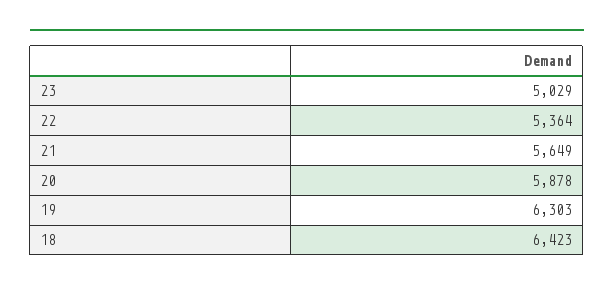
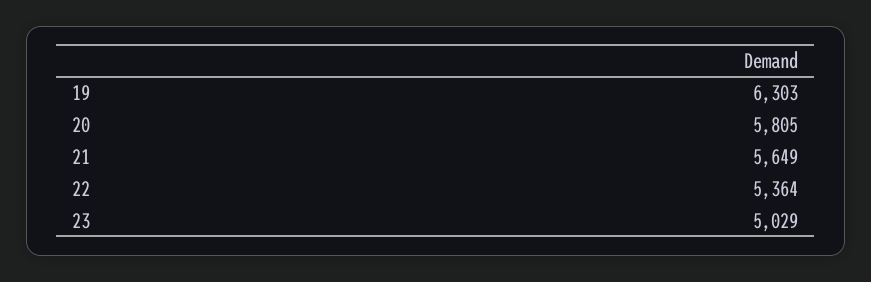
20: 5878 -> 5805
18: 6423 -> none

